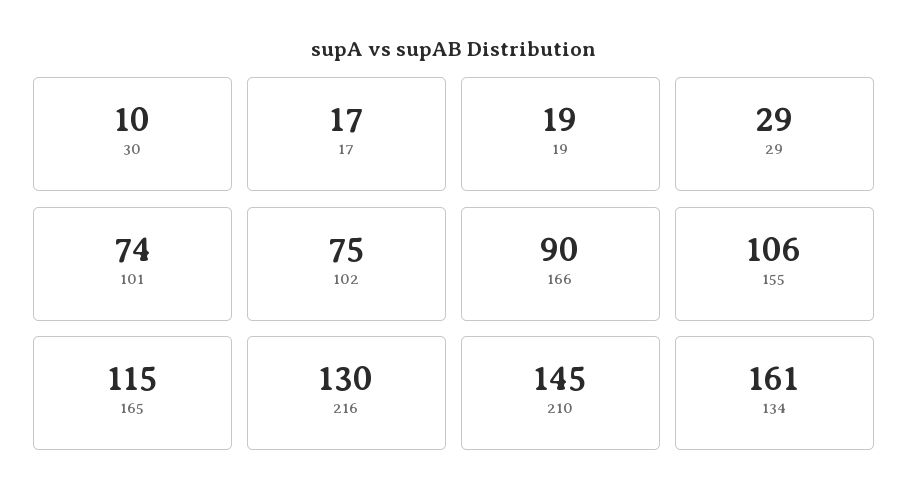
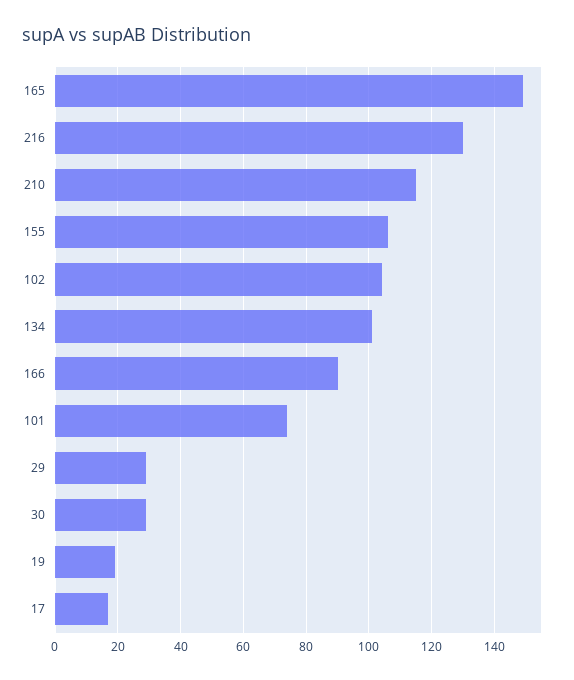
30: 10 -> 30
102: 75 -> 105
165: 115 -> 150
210: 145 -> 115
134: 161 -> 100

